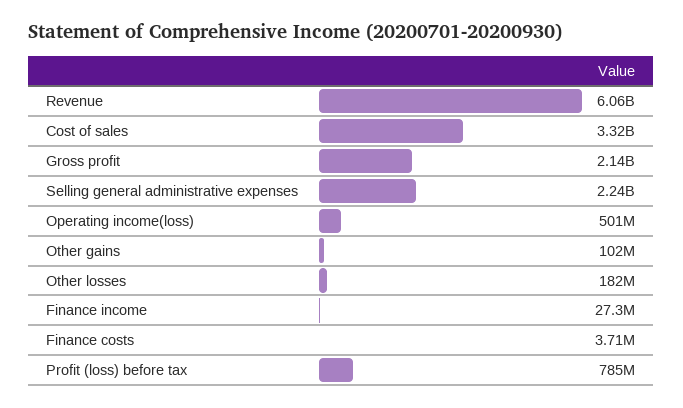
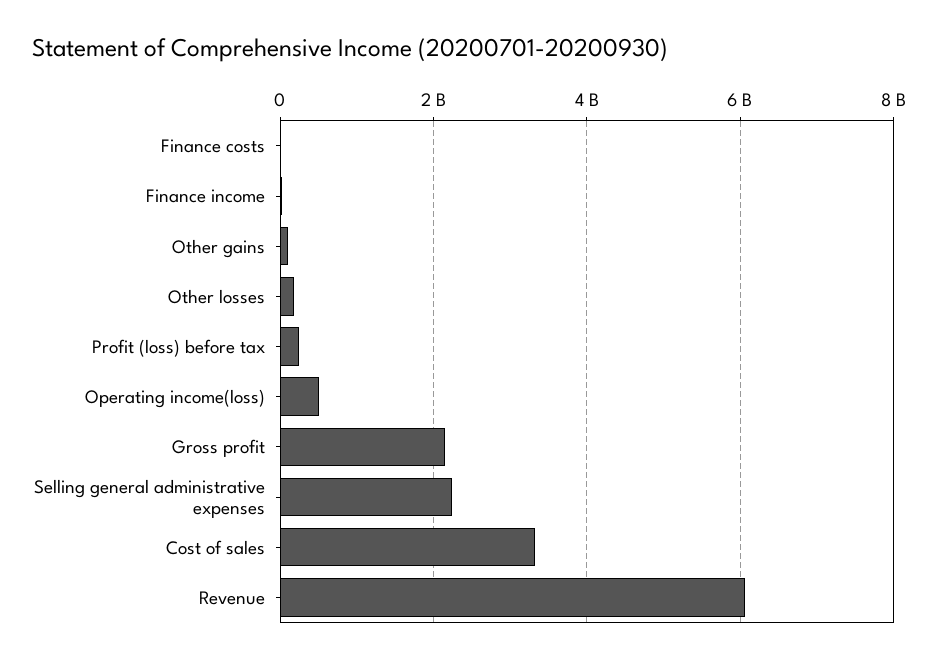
Profit (loss) before tax: 785000000 -> 200000000

